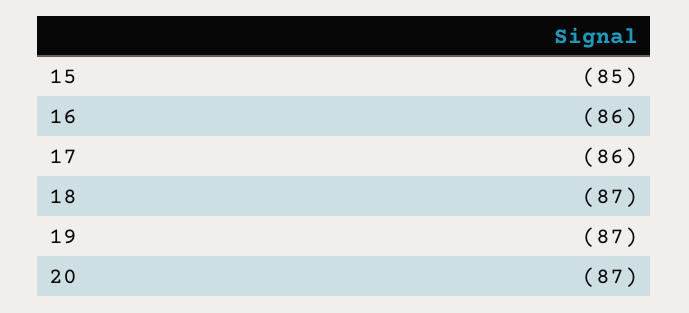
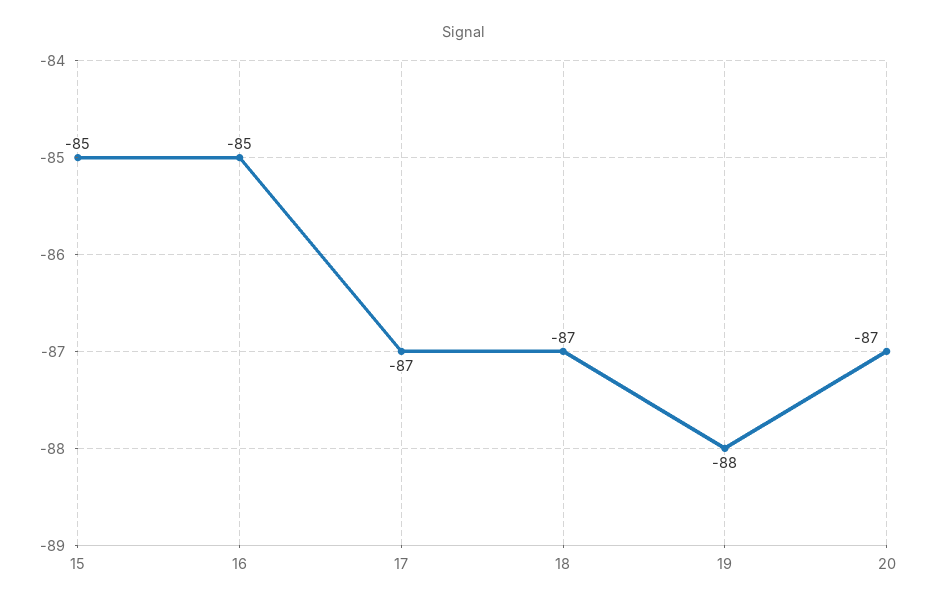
16: -86 -> -85
17: -86 -> -87
19: -87 -> -88

